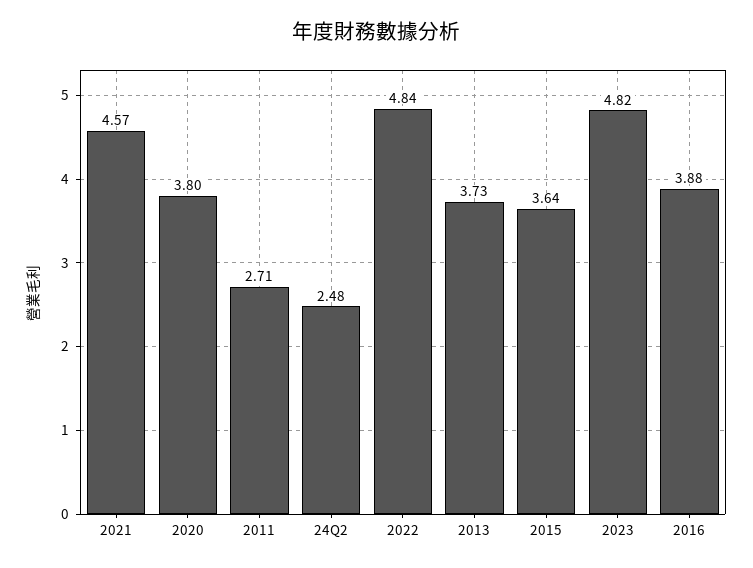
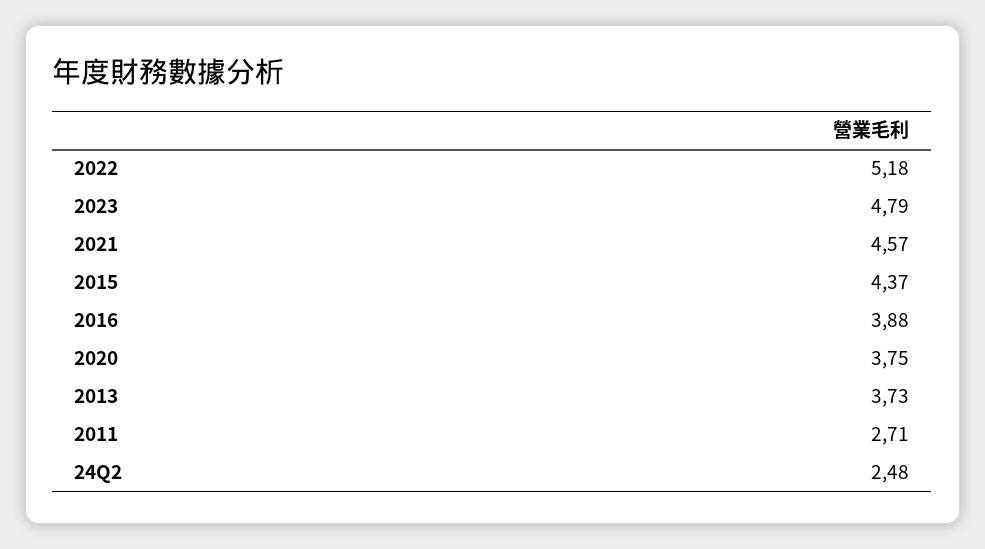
2020: 3.8 -> 3.75
2022: 4.84 -> 5.18
2015: 3.64 -> 4.37
2023: 4.82 -> 4.79

